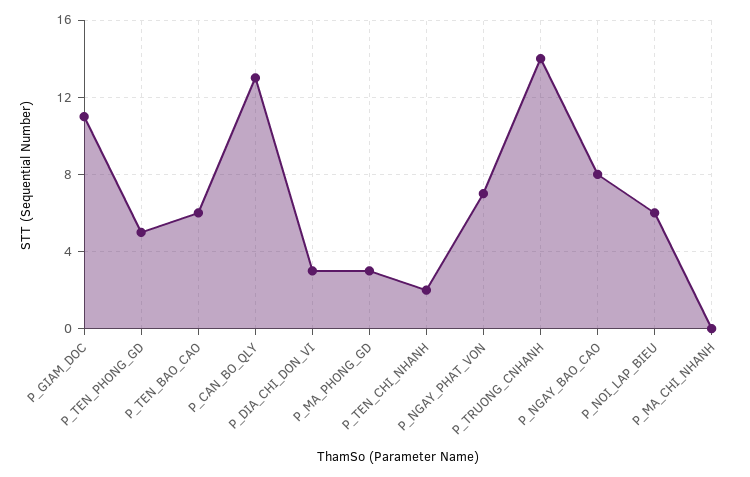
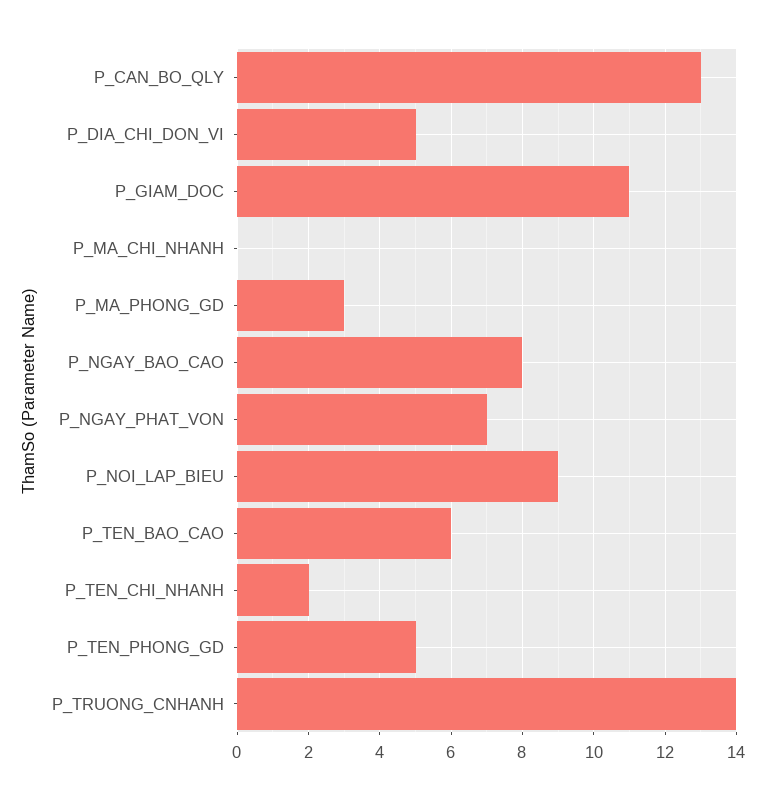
P_DIA_CHI_DON_VI: 3 -> 5
P_NOI_LAP_BIEU: 6 -> 9

